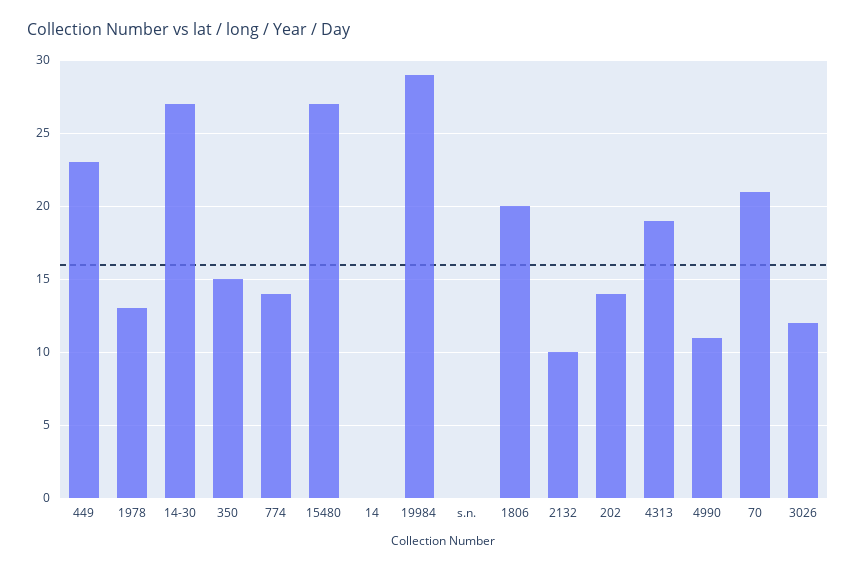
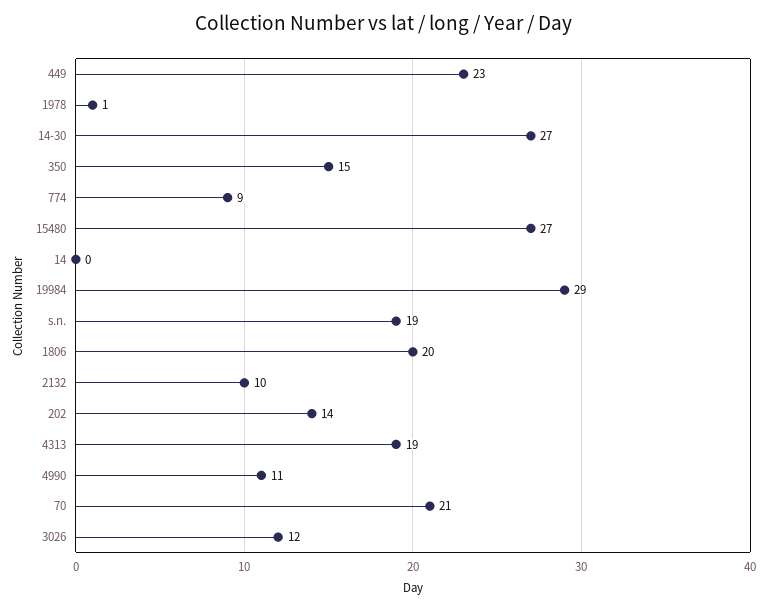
1978: 13 -> 1
774: 14 -> 9
s.n.: 0 -> 19

